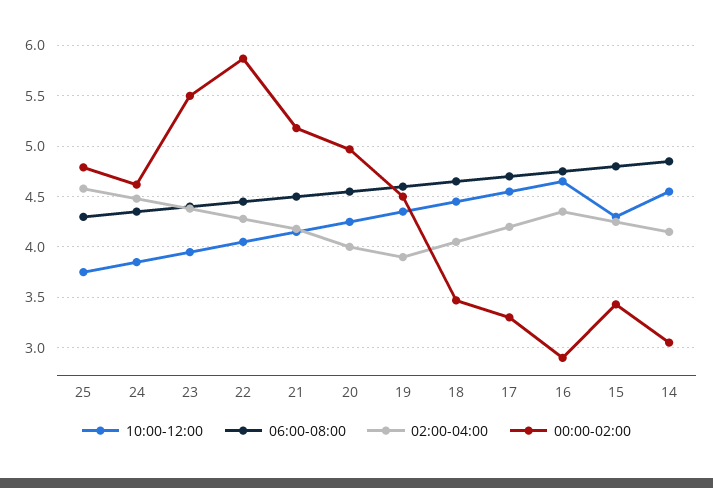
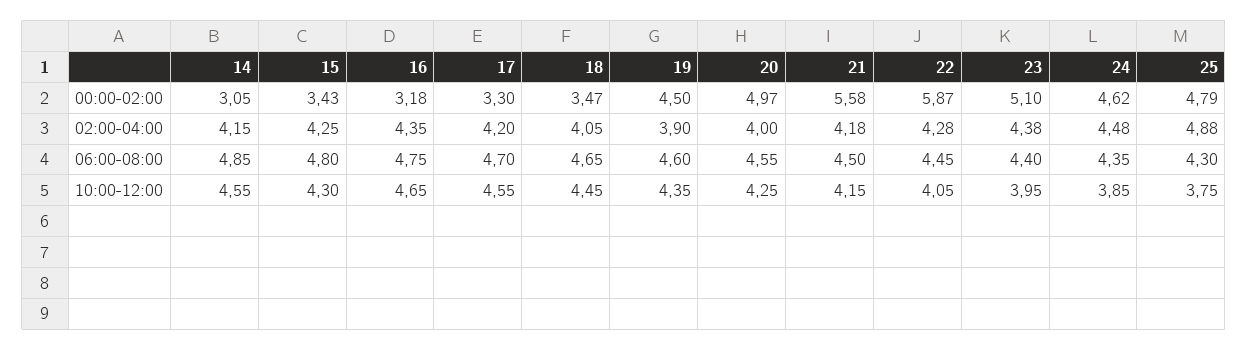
02:00-04:00, 25: 4.6 -> 4.88
00:00-02:00, 23: 5.5 -> 5.1
00:00-02:00, 21: 5.2 -> 5.58
00:00-02:00, 16: 2.9 -> 3.18

